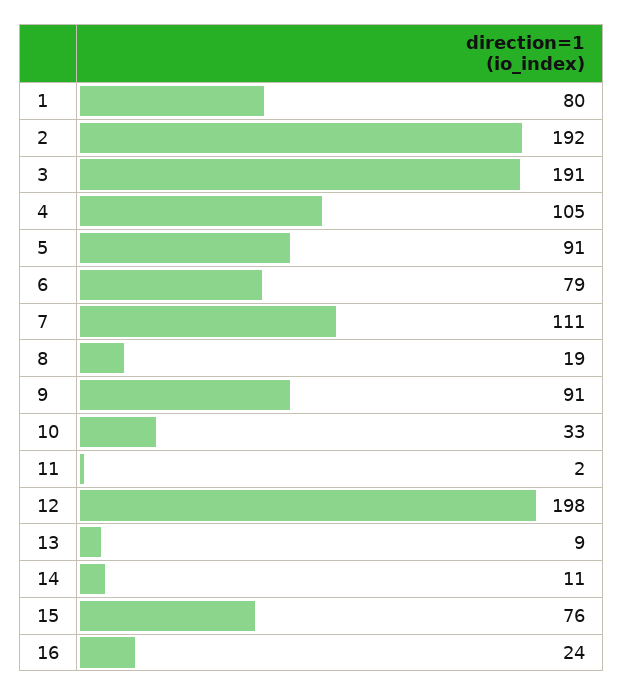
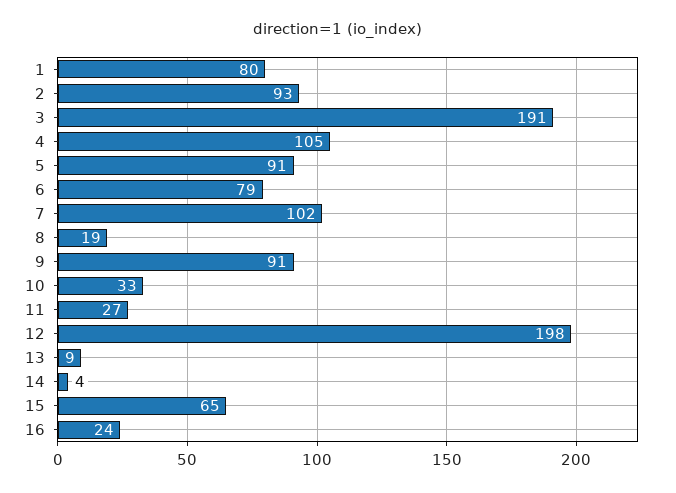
2: 192 -> 93
7: 111 -> 102
11: 2 -> 27
14: 11 -> 4
15: 76 -> 65

